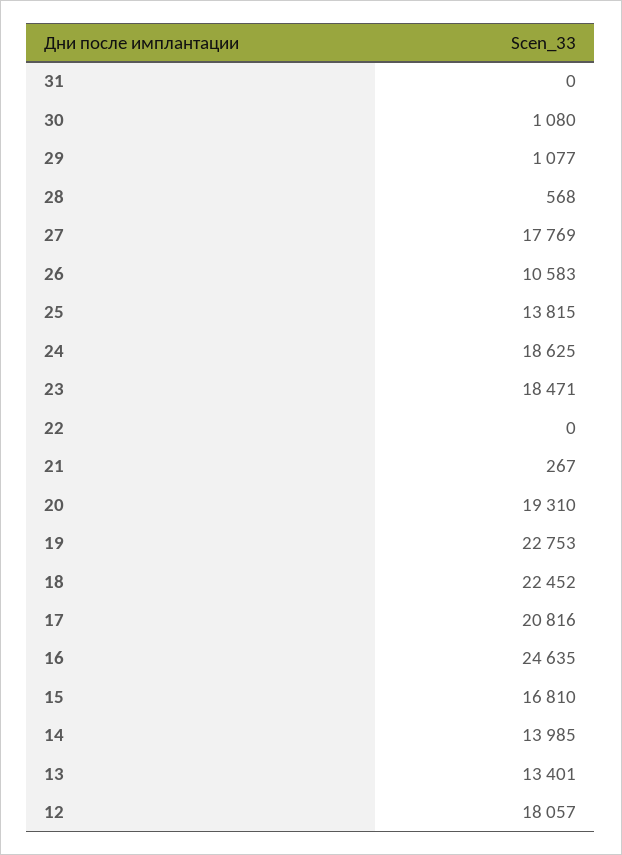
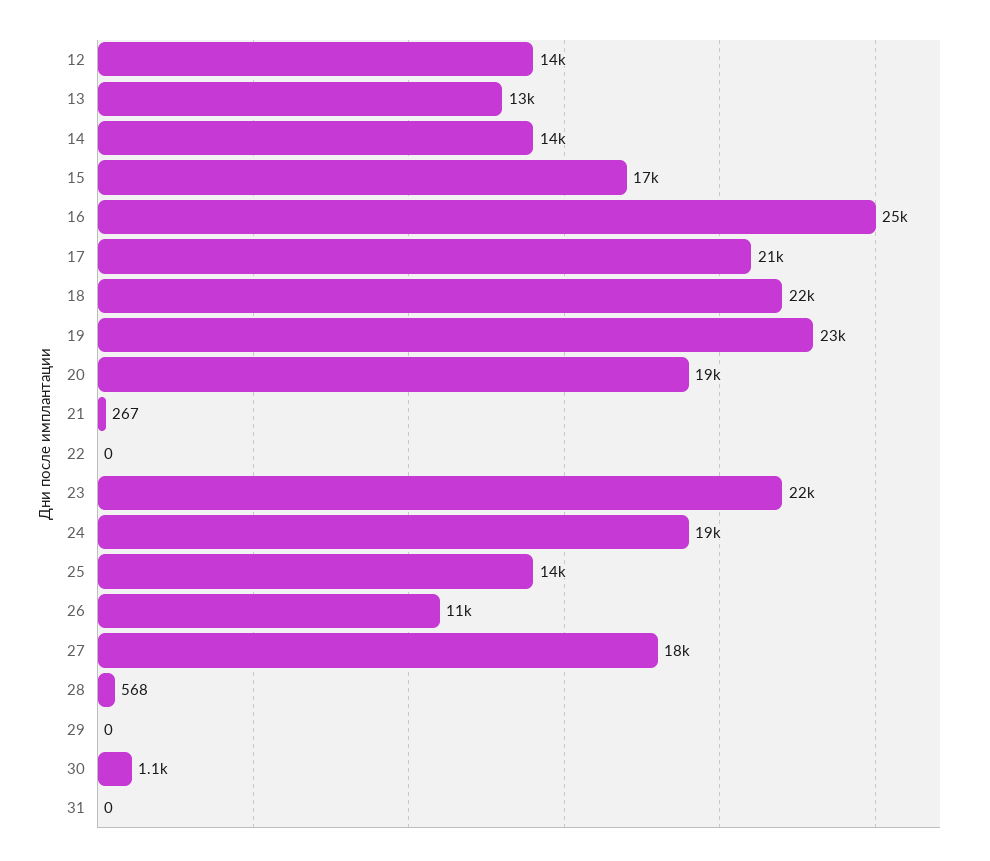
29: 1077 -> 0
23: 18471 -> 22000
12: 18057 -> 14000

